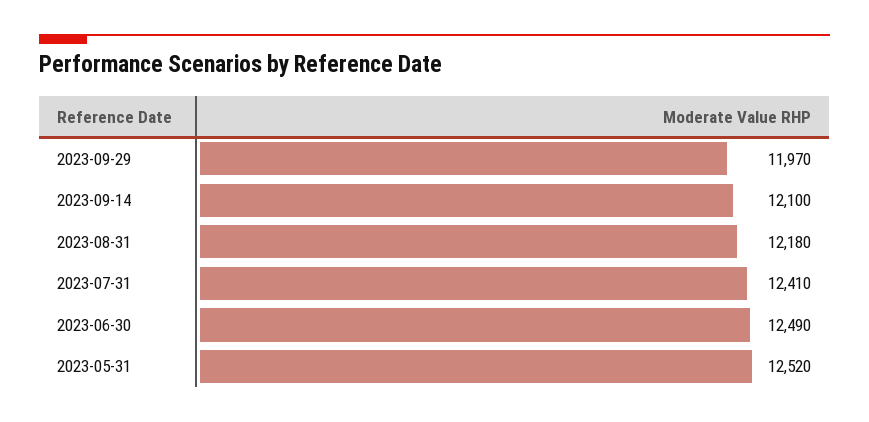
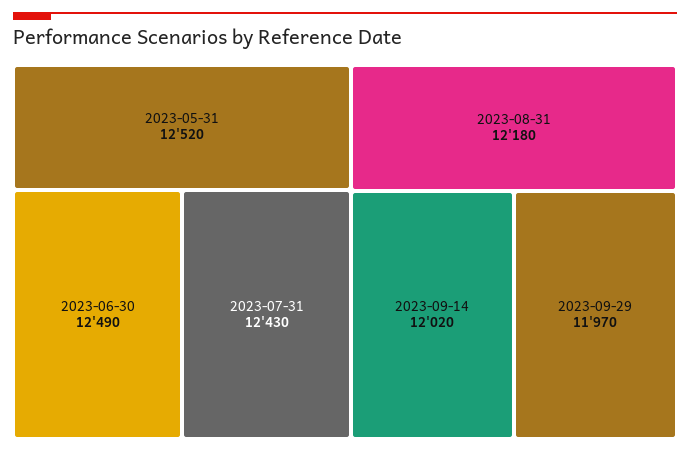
2023-09-14: 12100 -> 12020
2023-07-31: 12410 -> 12430

